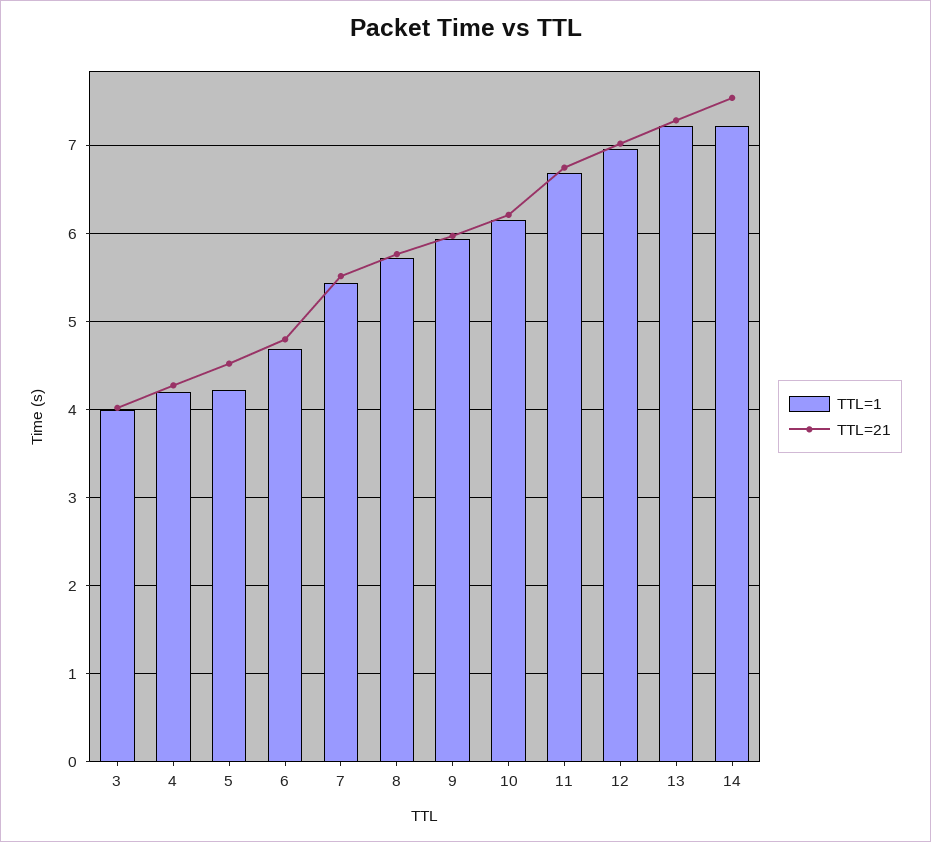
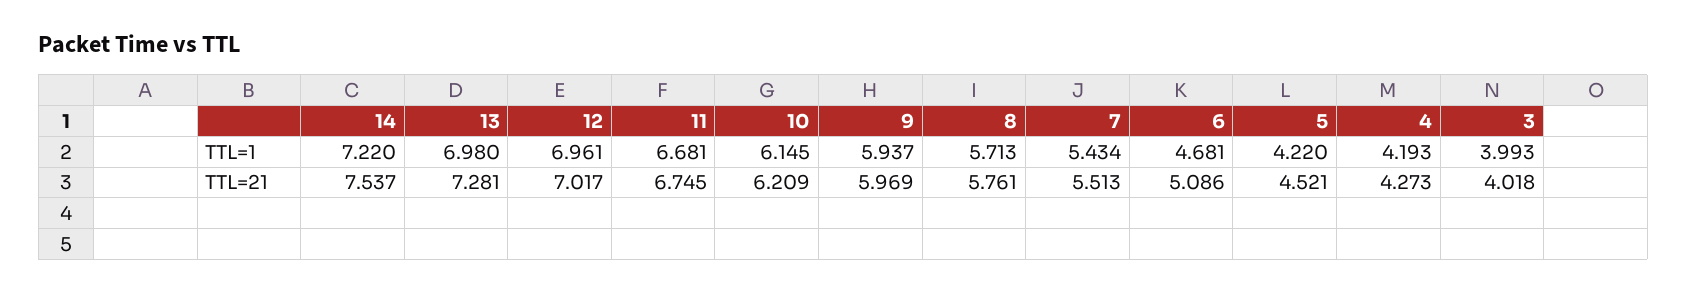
TTL=21, 6: 4.8 -> 5.086
TTL=1, 13: 7.2 -> 6.98

